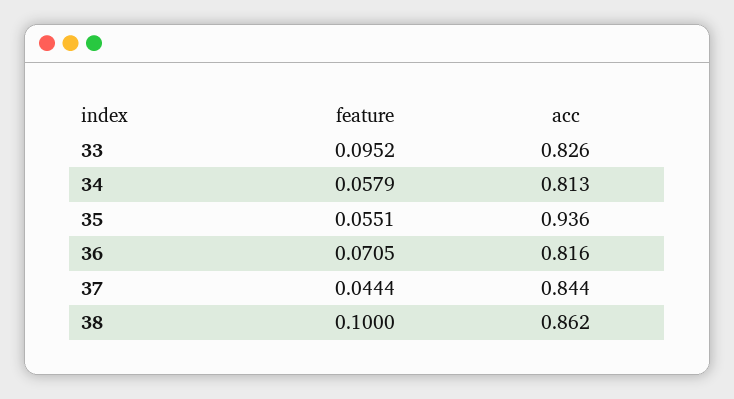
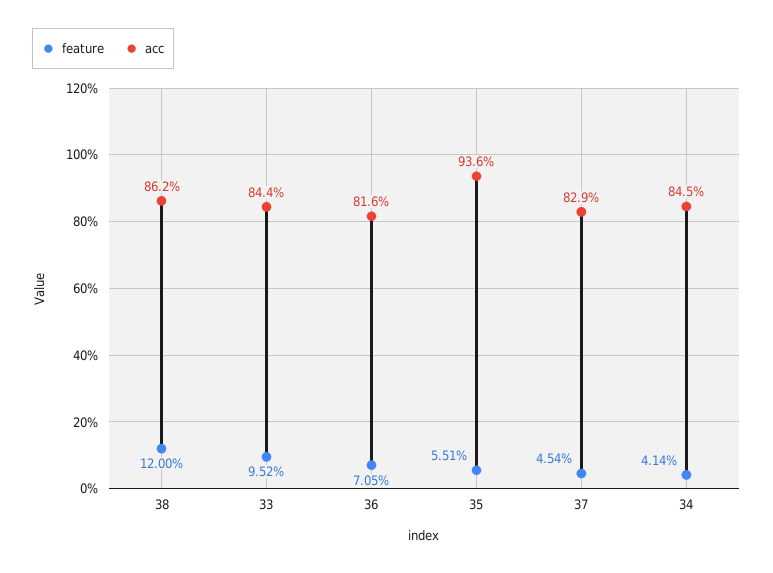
acc, 33: 0.826 -> 0.844
feature, 34: 0.0579 -> 0.0414
acc, 34: 0.813 -> 0.845
feature, 37: 0.0444 -> 0.0454
acc, 37: 0.844 -> 0.829
feature, 38: 0.1 -> 0.12

